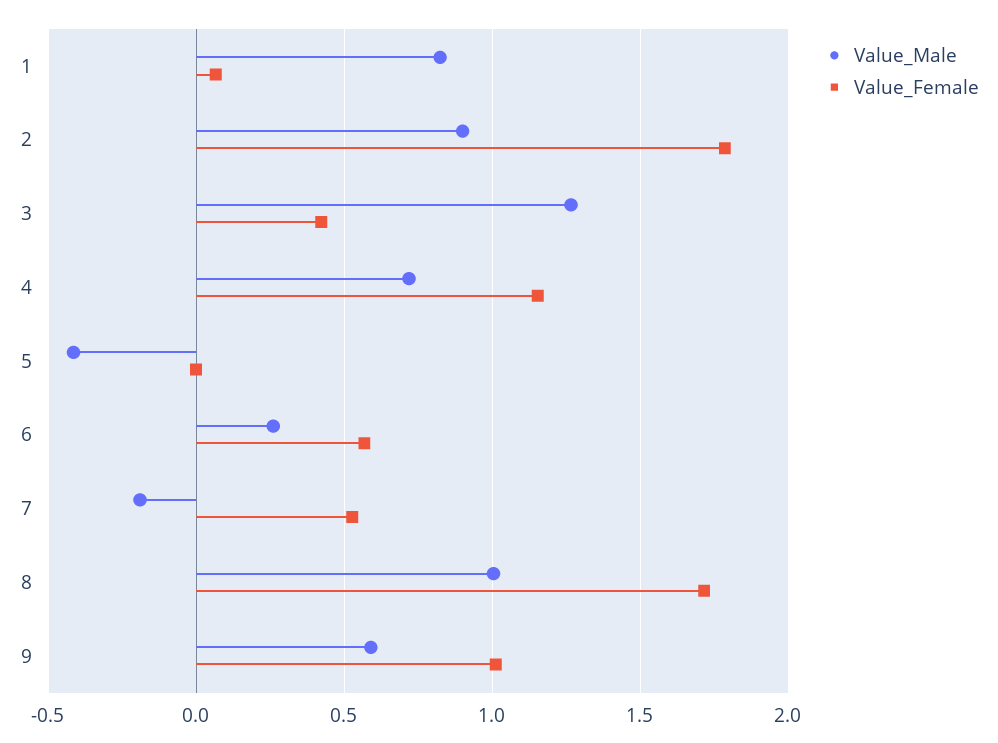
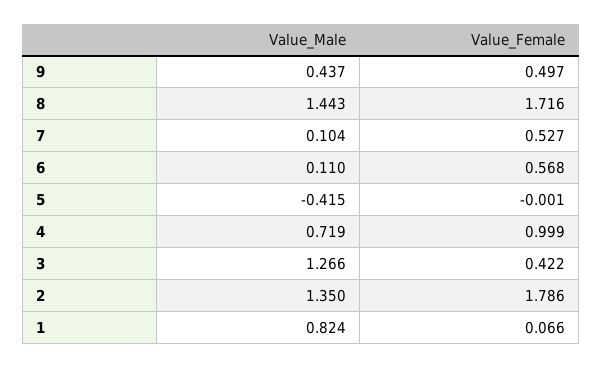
Value_Male, 2: 0.9 -> 1.35
Value_Female, 4: 1.15 -> 0.999
Value_Male, 6: 0.25 -> 0.11
Value_Male, 7: -0.2 -> 0.104
Value_Male, 8: 1 -> 1.443
Value_Male, 9: 0.6 -> 0.437
Value_Female, 9: 1 -> 0.497

